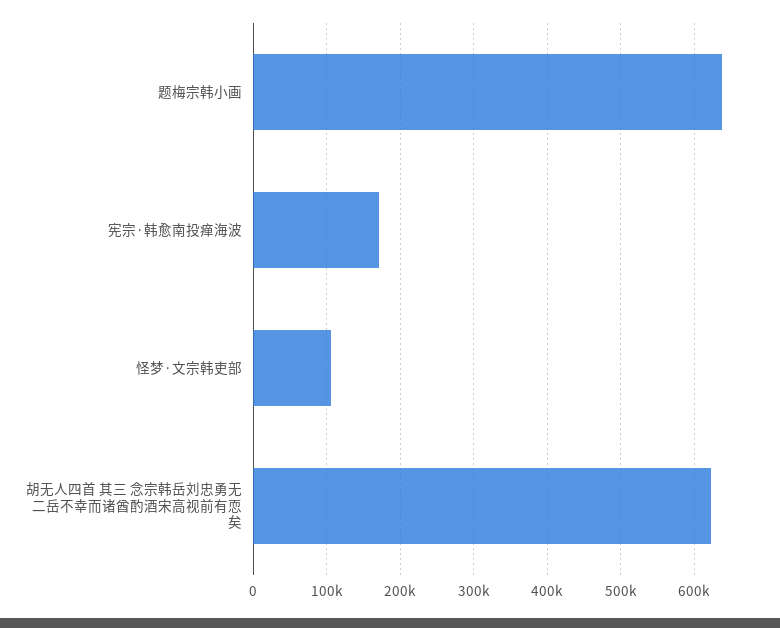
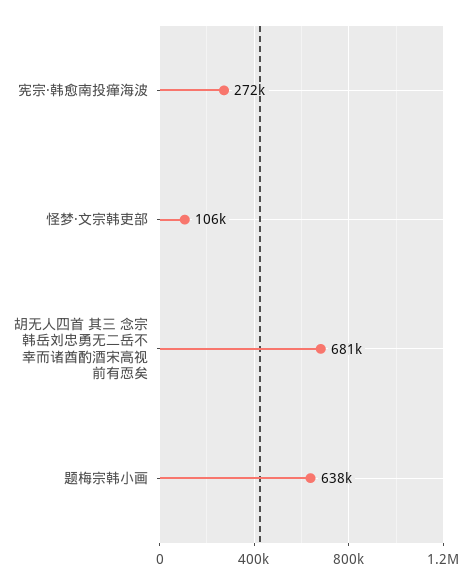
宪宗·韩愈南投瘅海波: 170000 -> 272000
胡无人四首 其三 念宗韩岳刘忠勇无二岳不幸而诸酋酌酒宋高视前有恧矣: 620000 -> 681000

